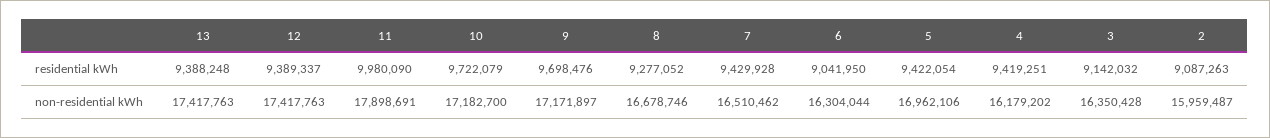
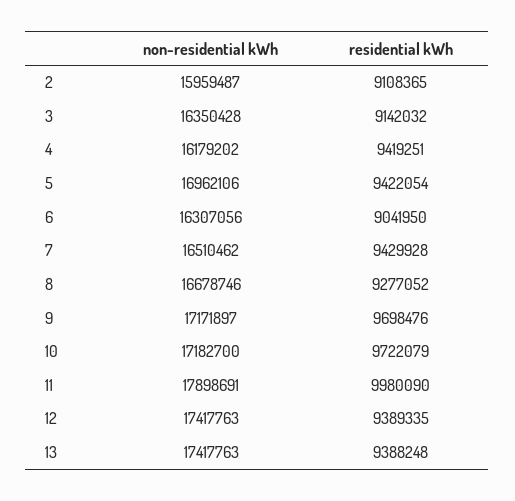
12, residential kWh: 9389337 -> 9389335
2, residential kWh: 9087263 -> 9108365
6, non-residential kWh: 16304044 -> 16307056

